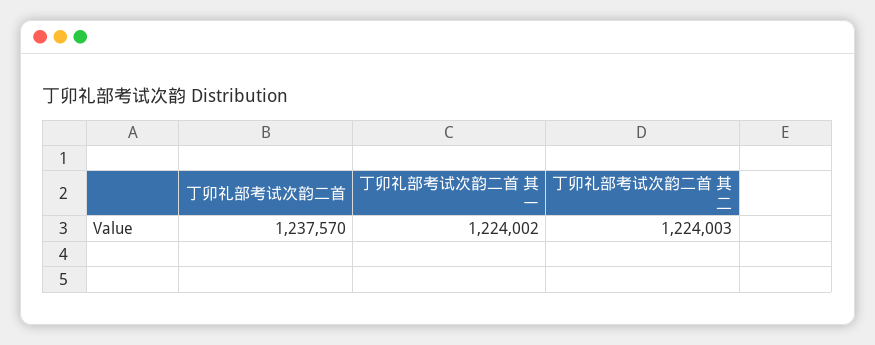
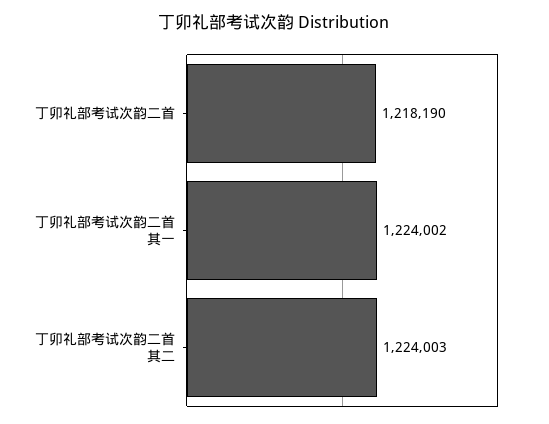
丁卯礼部考试次韵二首: 1237570 -> 1218190

